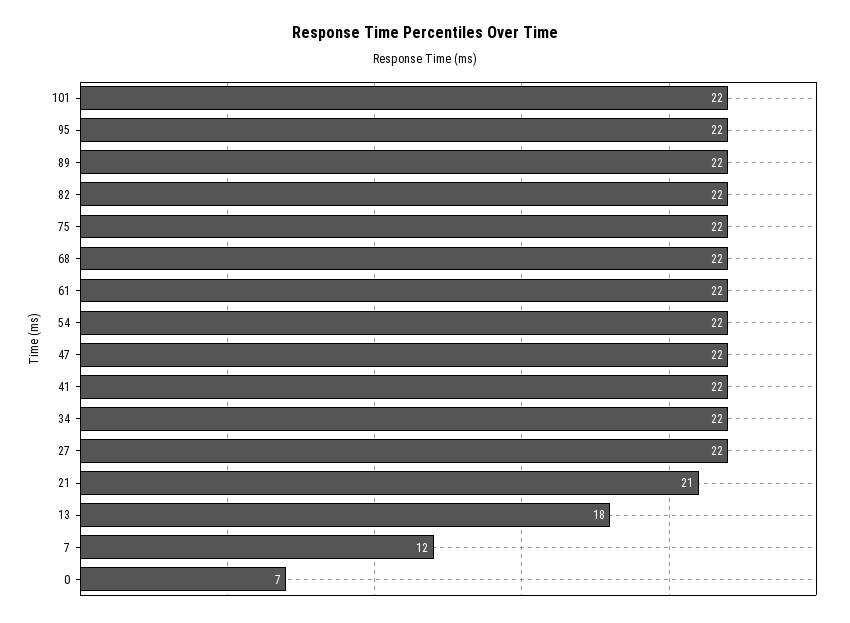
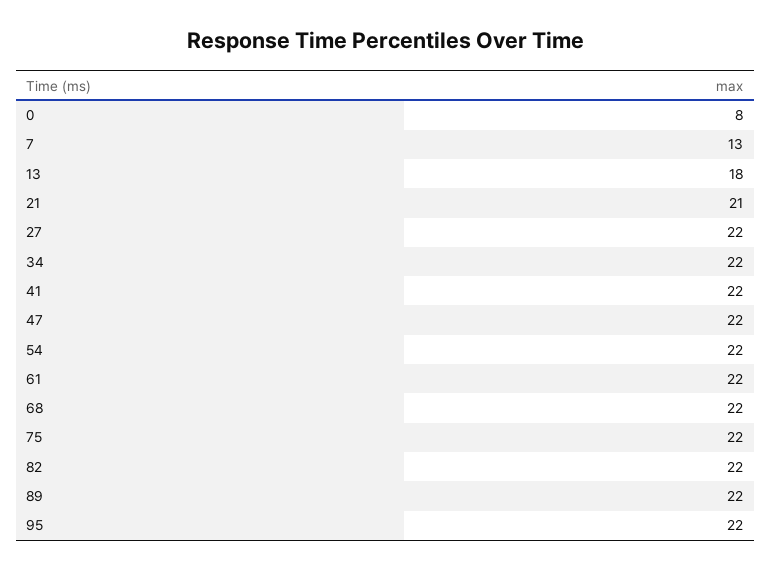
101: 22 -> none
7: 12 -> 13
0: 7 -> 8

